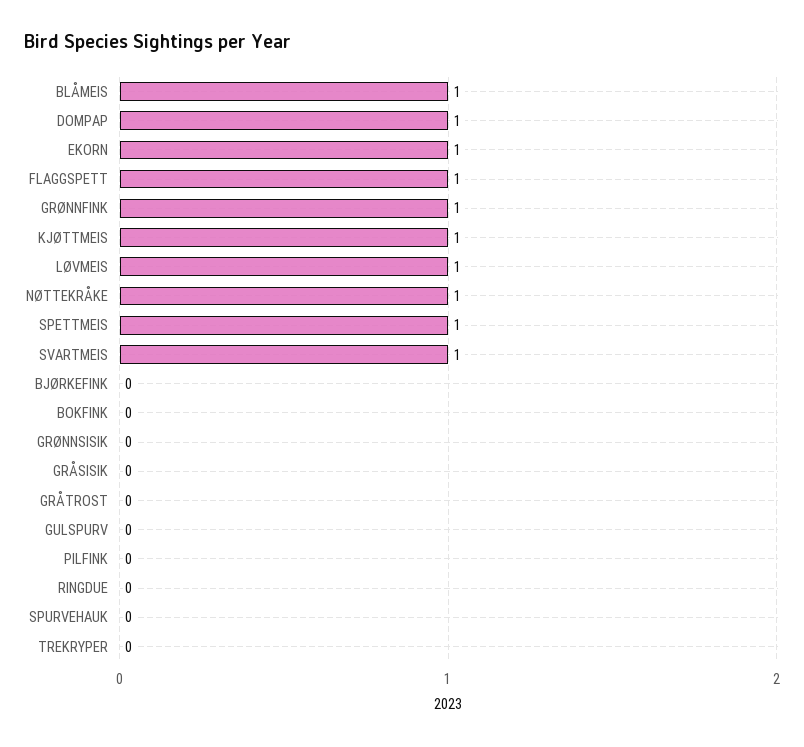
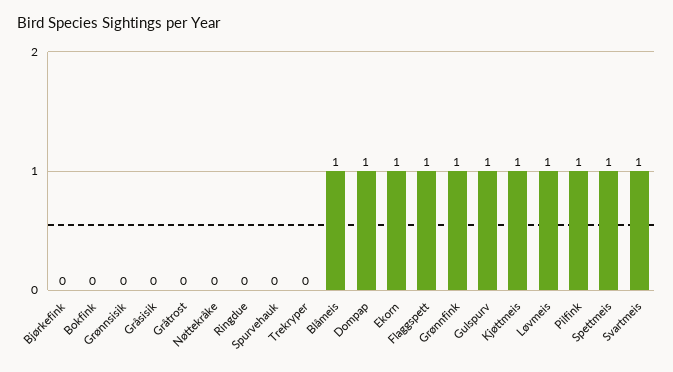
NØTTEKRÅKE: 1 -> 0
GULSPURV: 0 -> 1
PILFINK: 0 -> 1

